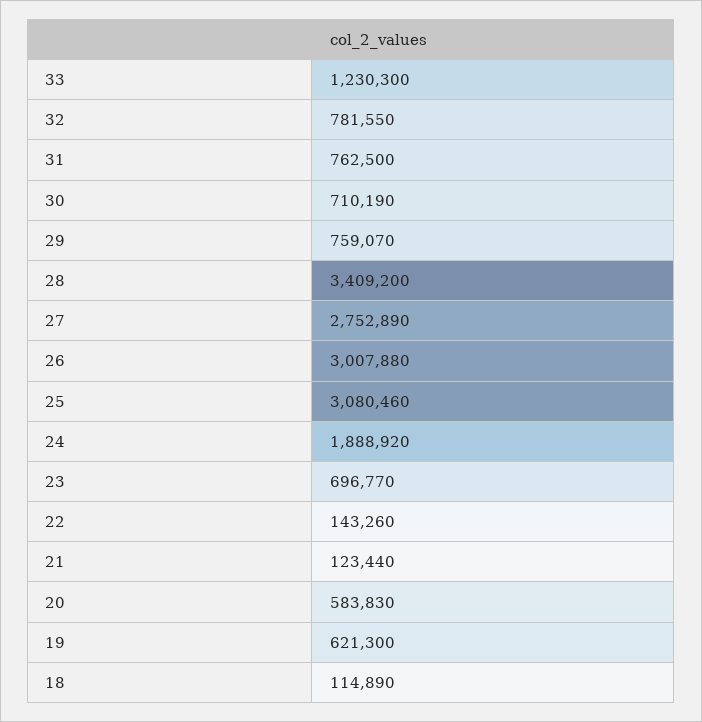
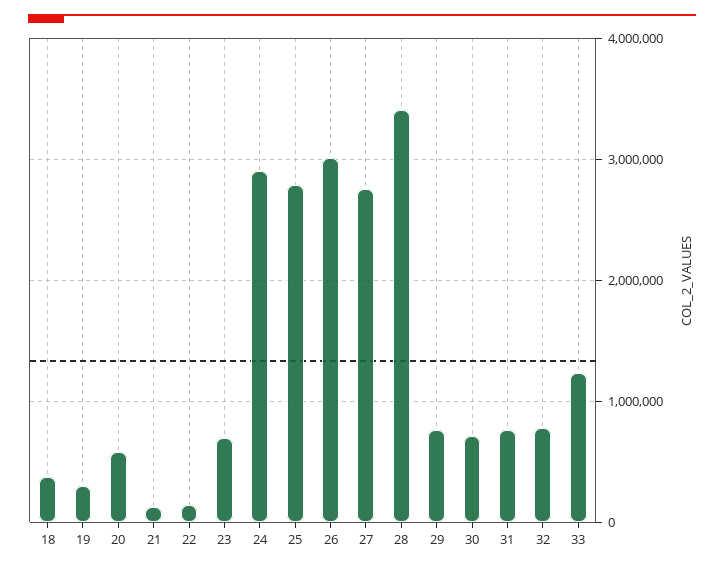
25: 3080460 -> 2800000
24: 1888920 -> 2900000
19: 621300 -> 300000
18: 114890 -> 400000

